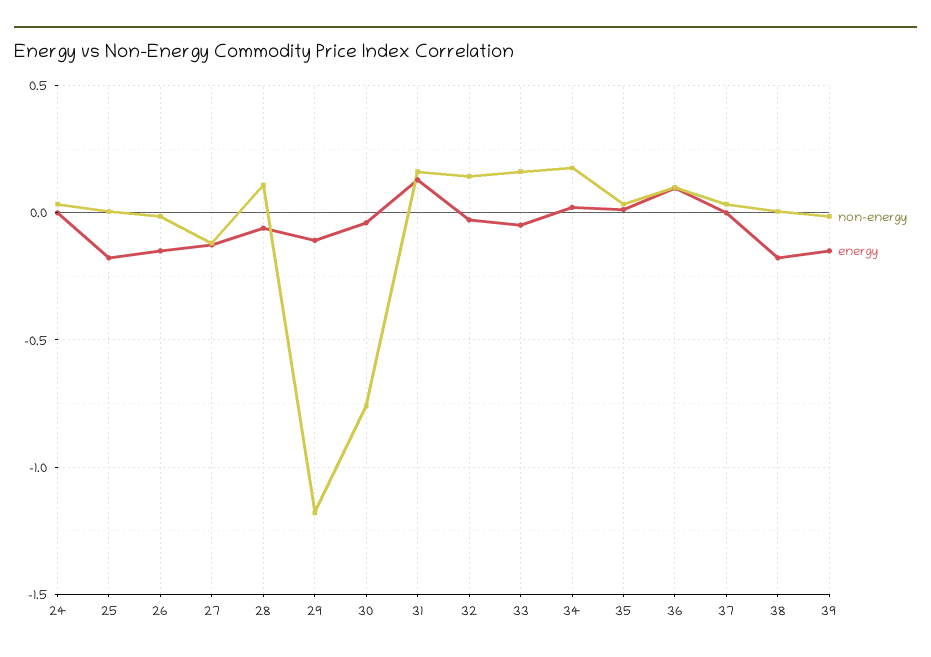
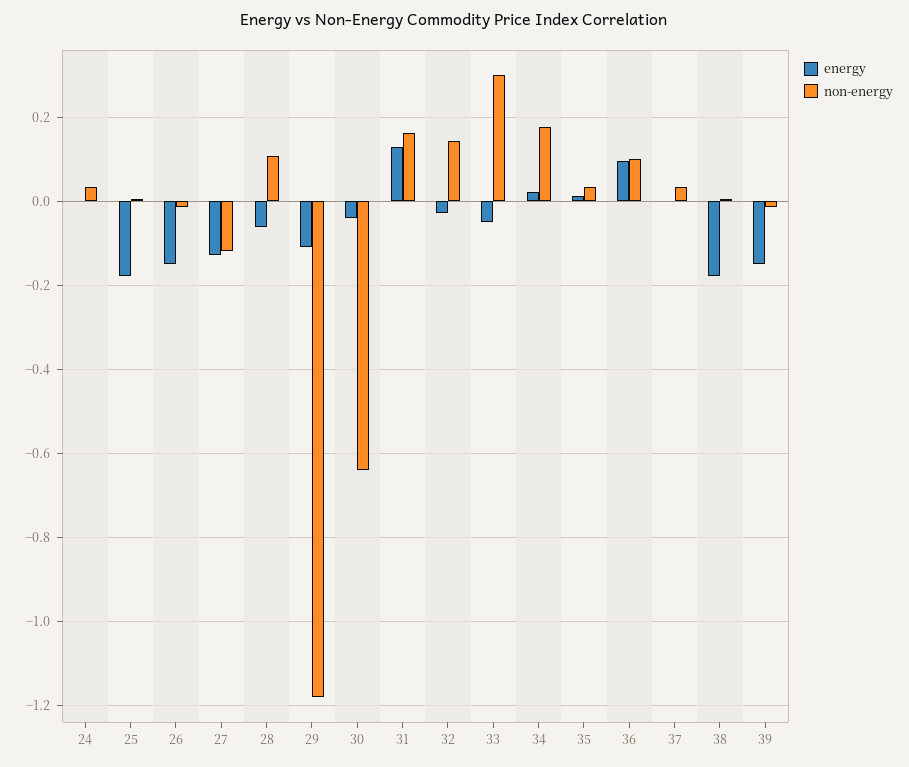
non-energy, 30: -0.75 -> -0.64
non-energy, 33: 0.15 -> 0.3

